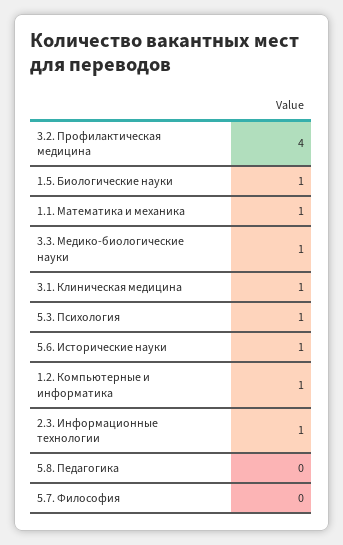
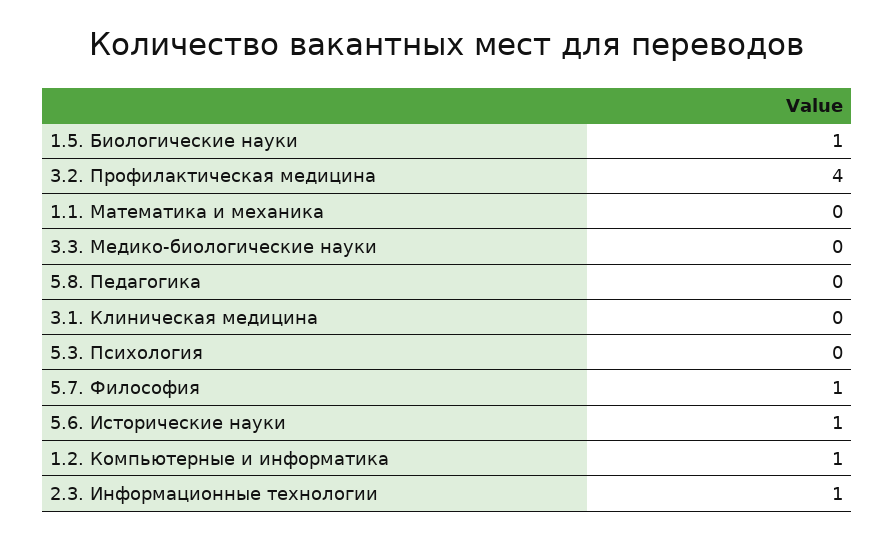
1.1. Математика и механика: 1 -> 0
3.3. Медико-биологические науки: 1 -> 0
3.1. Клиническая медицина: 1 -> 0
5.3. Психология: 1 -> 0
5.7. Философия: 0 -> 1

